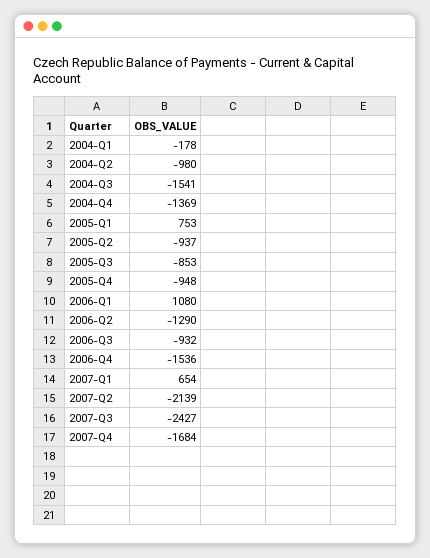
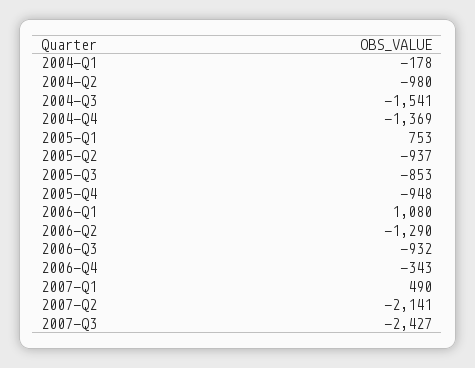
2006-Q4: -1536 -> -343
2007-Q1: 654 -> 490
2007-Q2: -2139 -> -2141
2007-Q4: -1684 -> none

